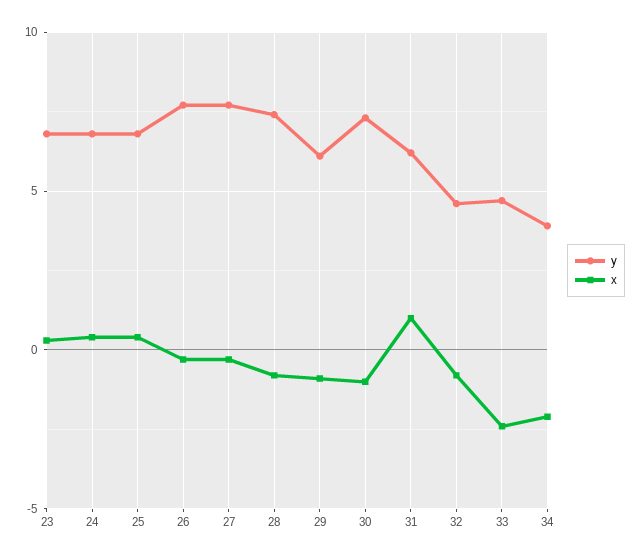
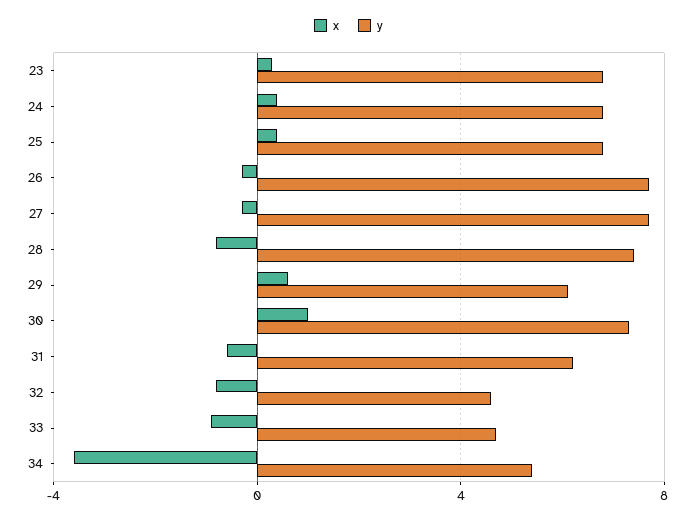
x, 29: -1 -> 0.5
x, 30: -1 -> 1
x, 31: 1 -> -0.5
x, 33: -2.5 -> -1
y, 34: 4 -> 5.5
x, 34: -2 -> -3.5

